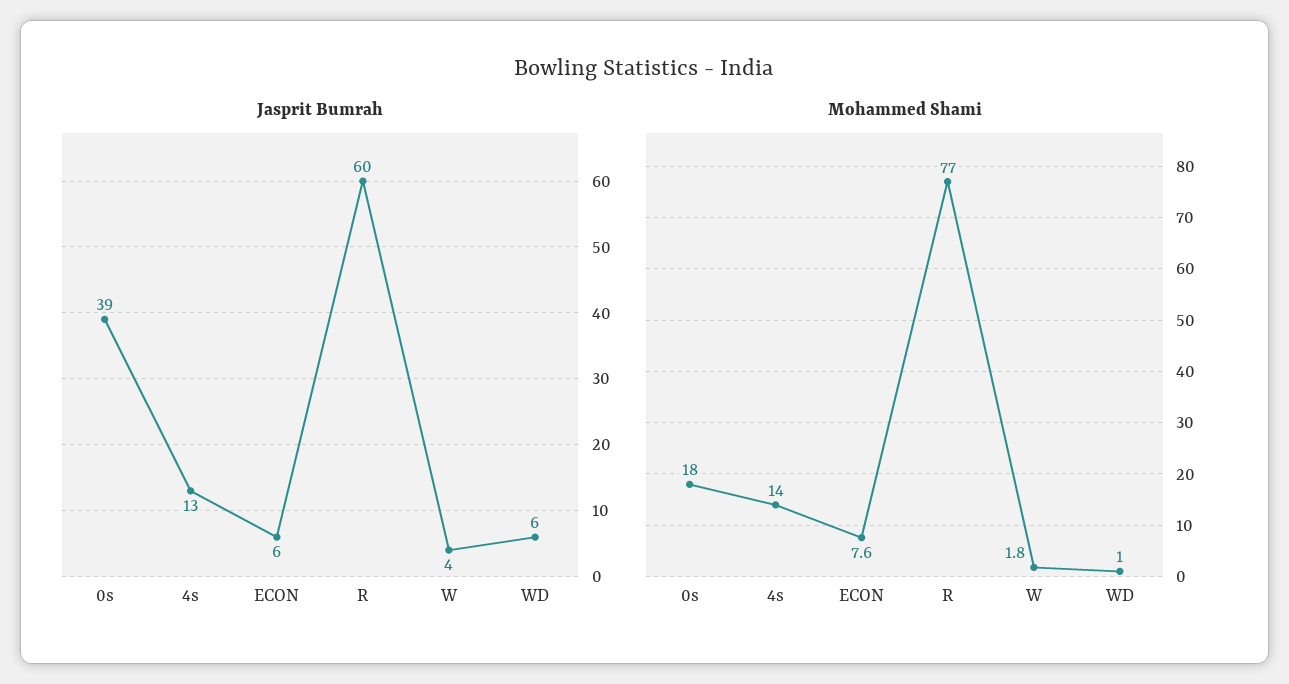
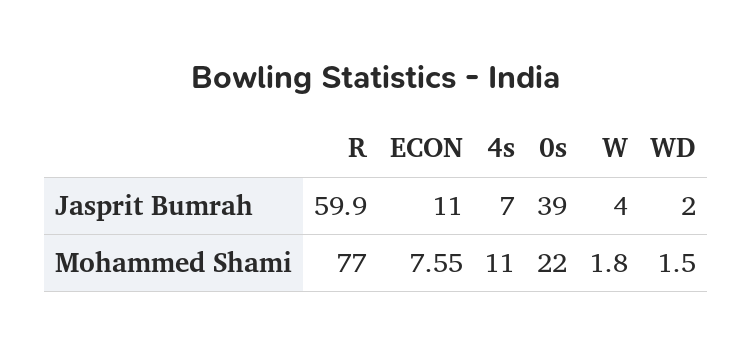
Jasprit Bumrah, 4s: 13 -> 7
Jasprit Bumrah, ECON: 6 -> 11
Jasprit Bumrah, WD: 6 -> 2
Mohammed Shami, 0s: 18 -> 22
Mohammed Shami, 4s: 14 -> 11
Mohammed Shami, WD: 1 -> 1.5

